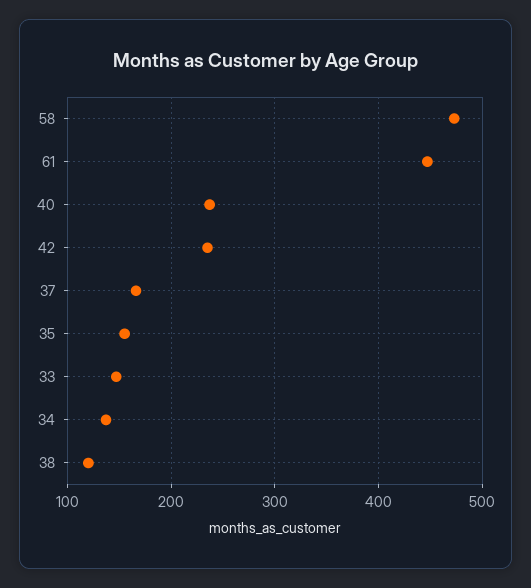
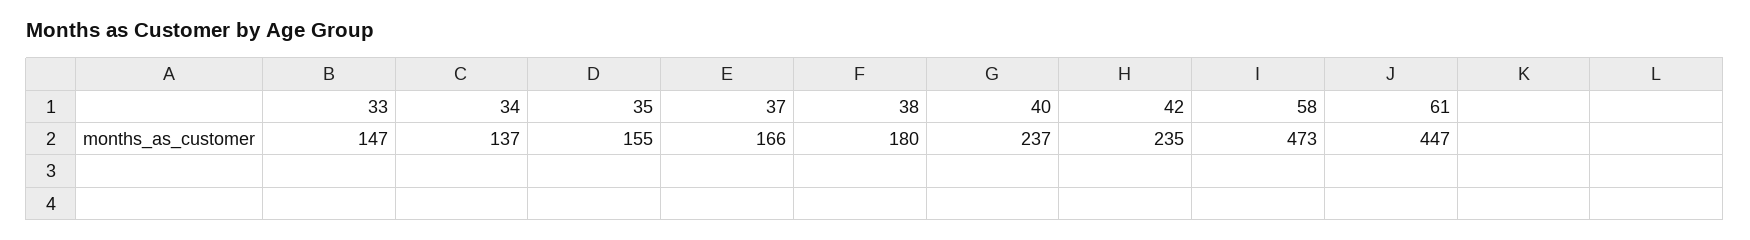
38: 120 -> 180

